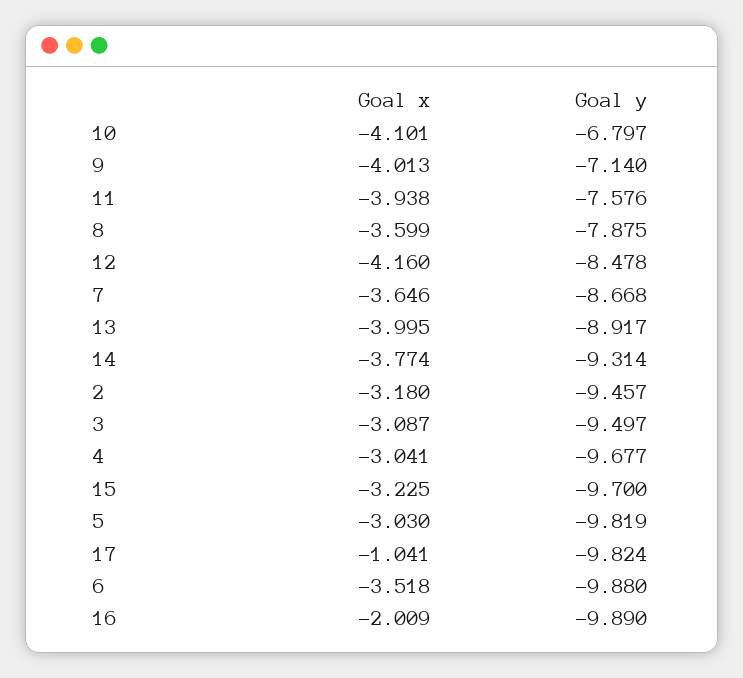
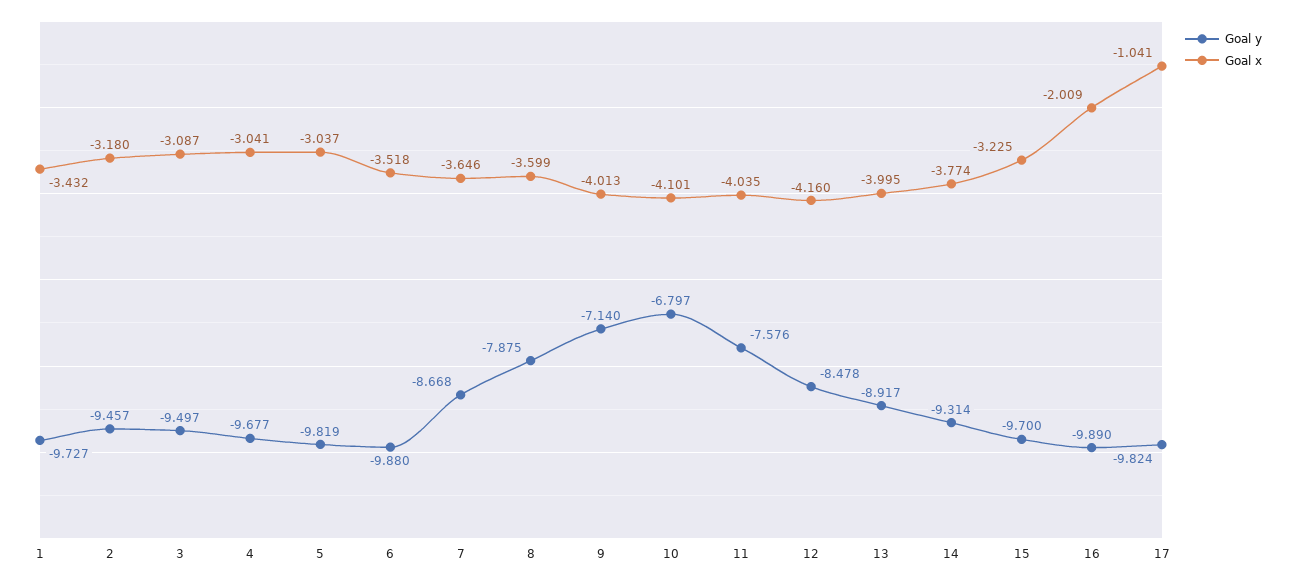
Goal x, 11: -3.938 -> -4.035
Goal x, 5: -3.03 -> -3.037
Goal y, 1: none -> -9.727
Goal x, 1: none -> -3.432

